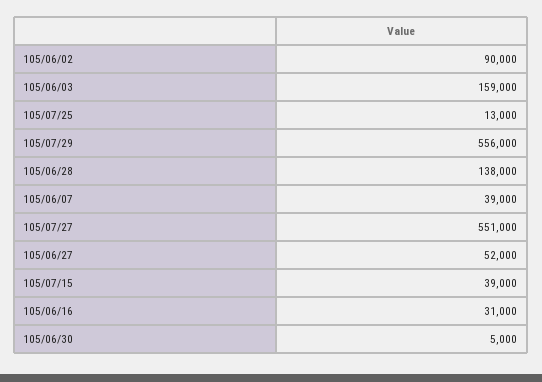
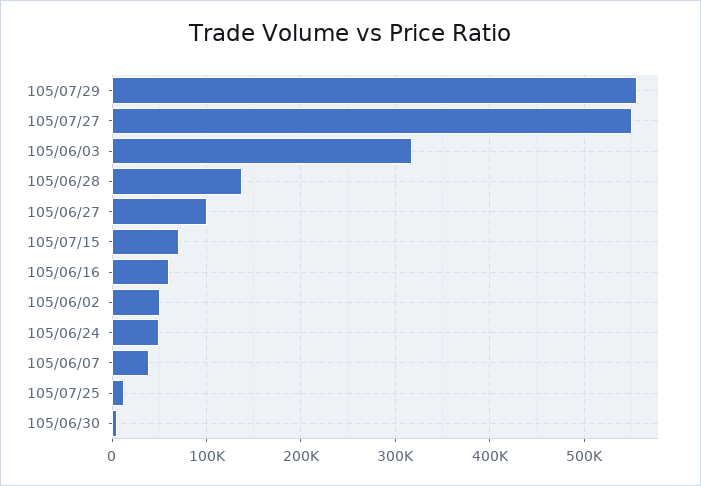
105/06/02: 90000 -> 50000
105/06/03: 159000 -> 320000
105/06/27: 52000 -> 100000
105/07/15: 39000 -> 70000
105/06/16: 31000 -> 60000
105/06/24: none -> 50000

